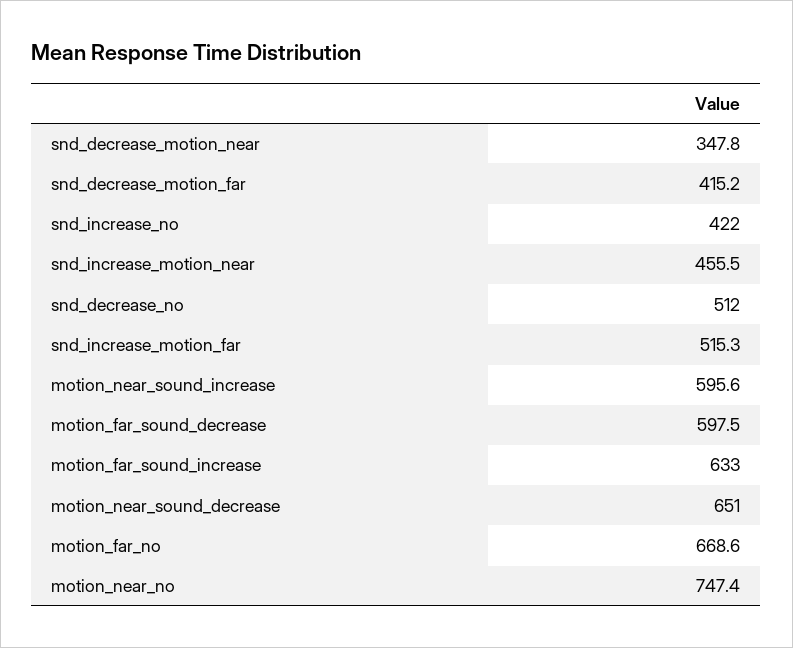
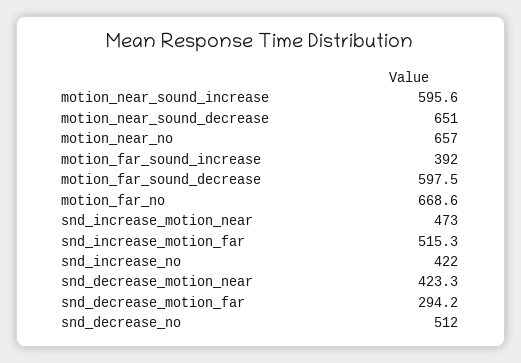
snd_decrease_motion_near: 347.8 -> 423.3
snd_decrease_motion_far: 415.2 -> 294.2
snd_increase_motion_near: 455.5 -> 473
motion_far_sound_increase: 633 -> 392
motion_near_no: 747.4 -> 657

